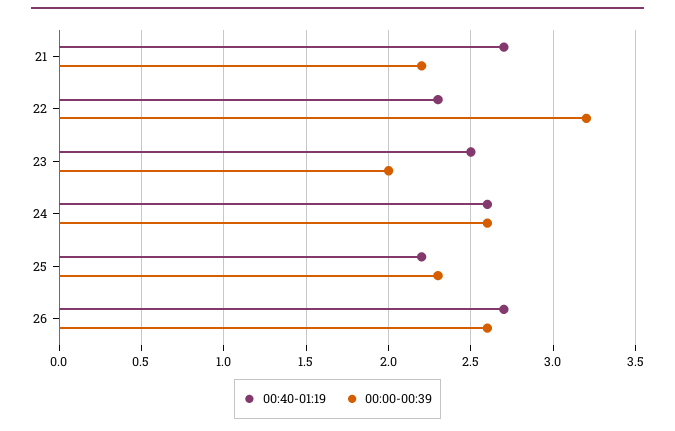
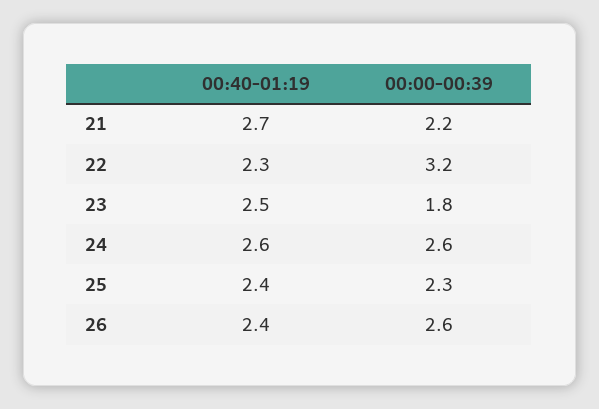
00:00-00:39, 23: 2 -> 1.8
00:40-01:19, 25: 2.2 -> 2.4
00:40-01:19, 26: 2.7 -> 2.4

